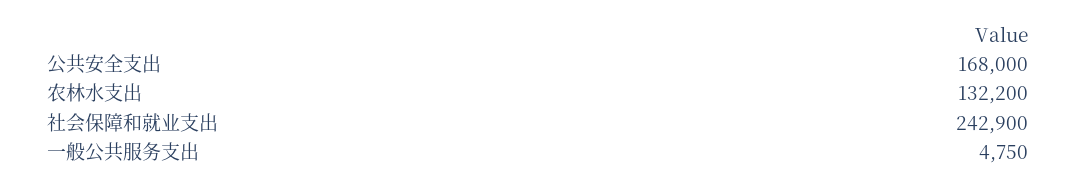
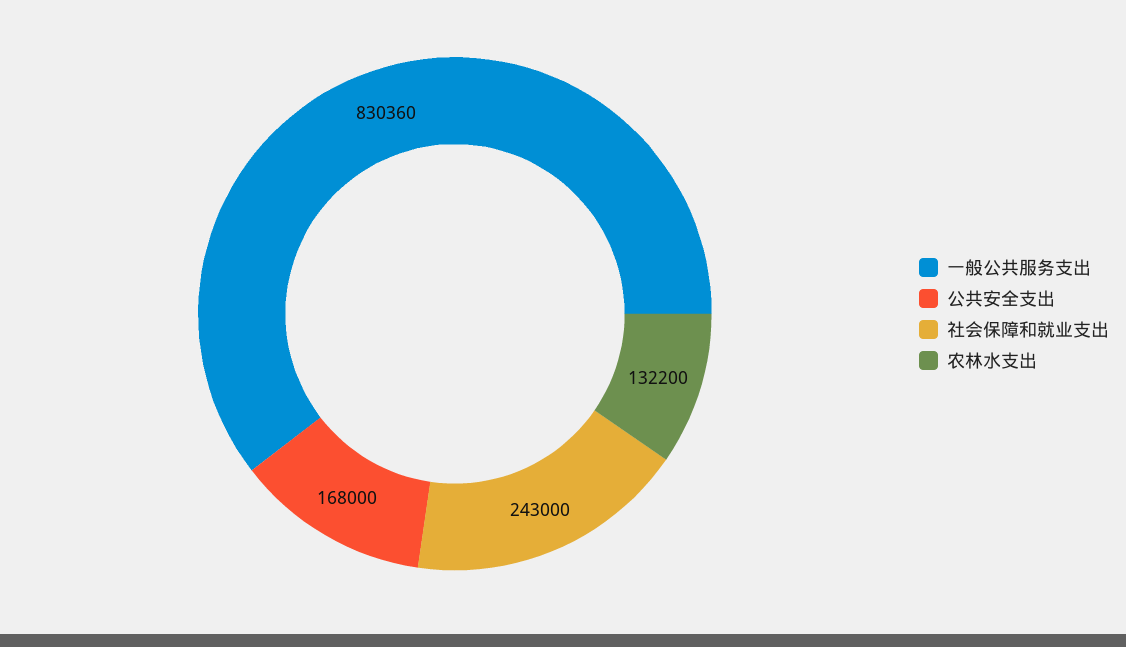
社会保障和就业支出: 242900 -> 243000
一般公共服务支出: 4750 -> 830360

